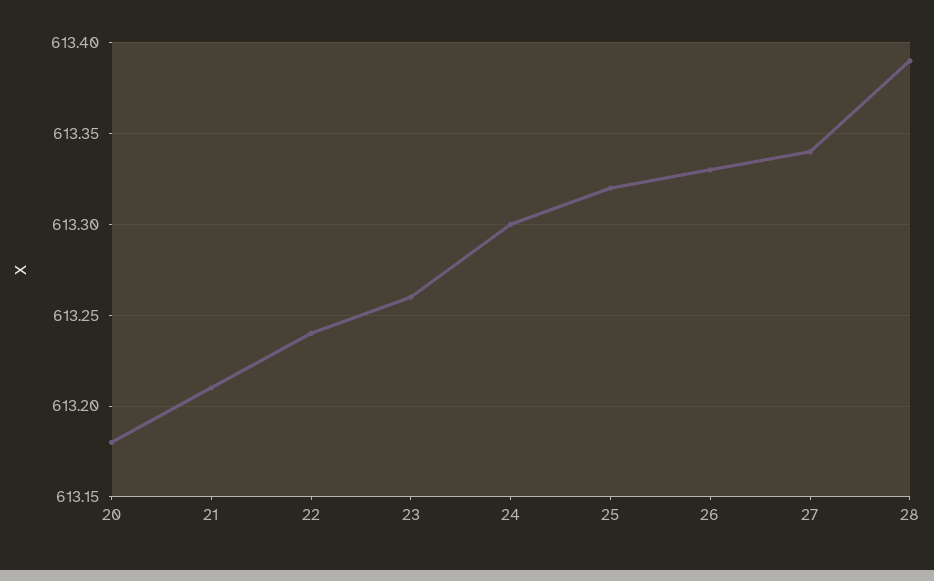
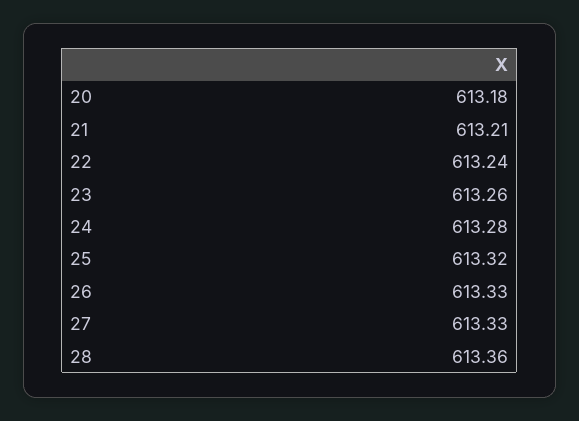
24: 613.3 -> 613.28
27: 613.34 -> 613.33
28: 613.39 -> 613.36

